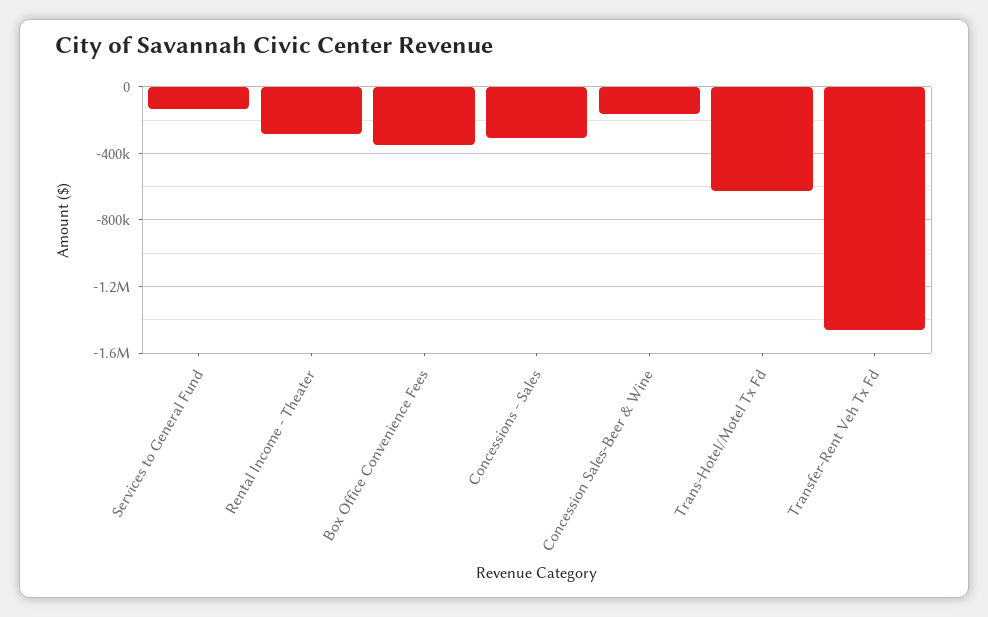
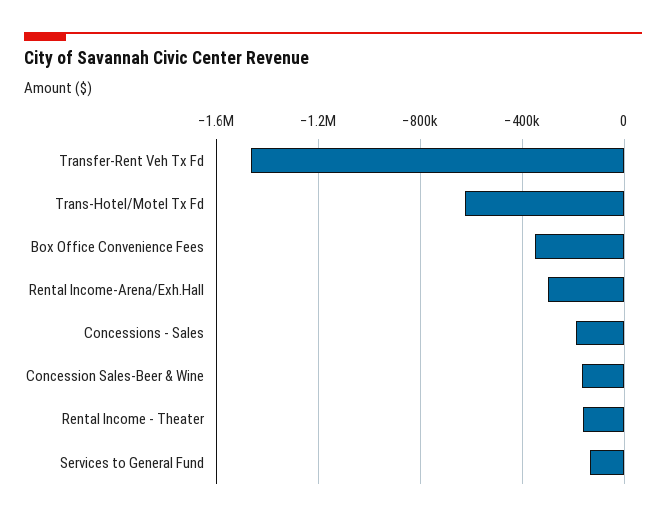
Rental Income - Theater: -300000 -> -150000
Concessions - Sales: -300000 -> -200000
Rental Income-Arena/Exh.Hall: none -> -300000

